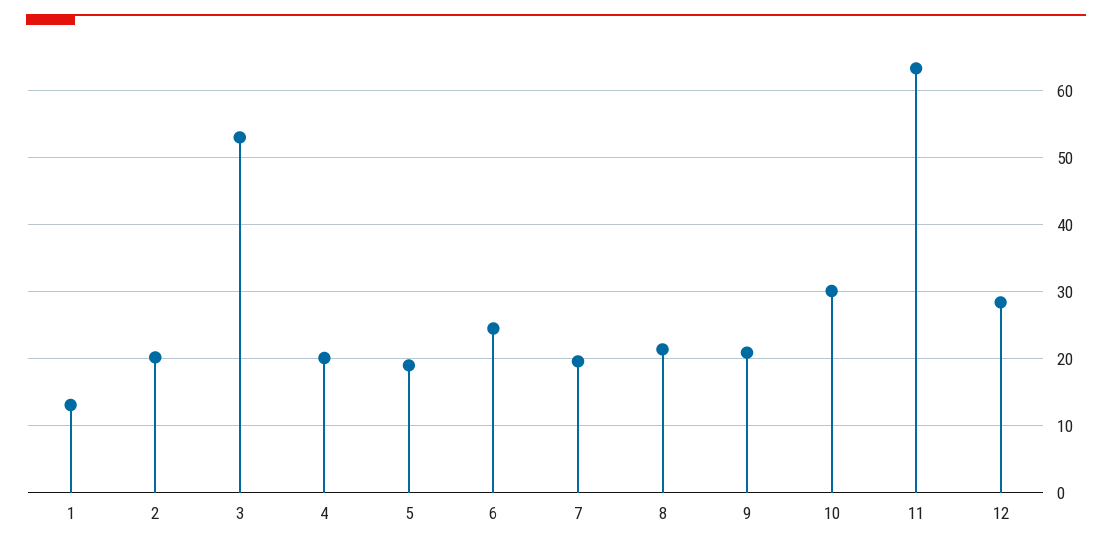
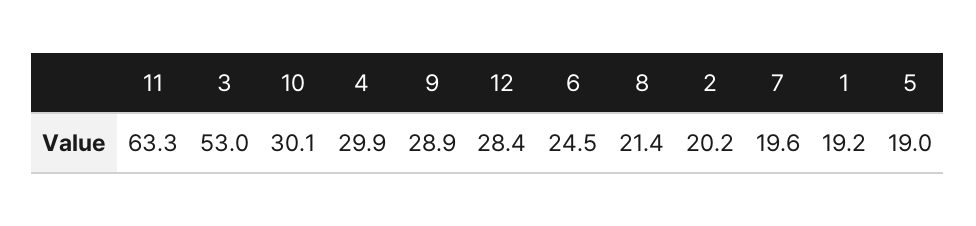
1: 13 -> 19.2
4: 20 -> 29.9
9: 21 -> 28.9

